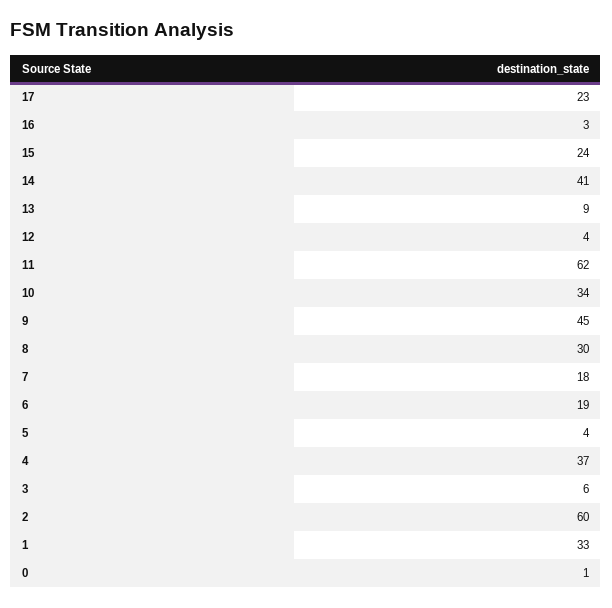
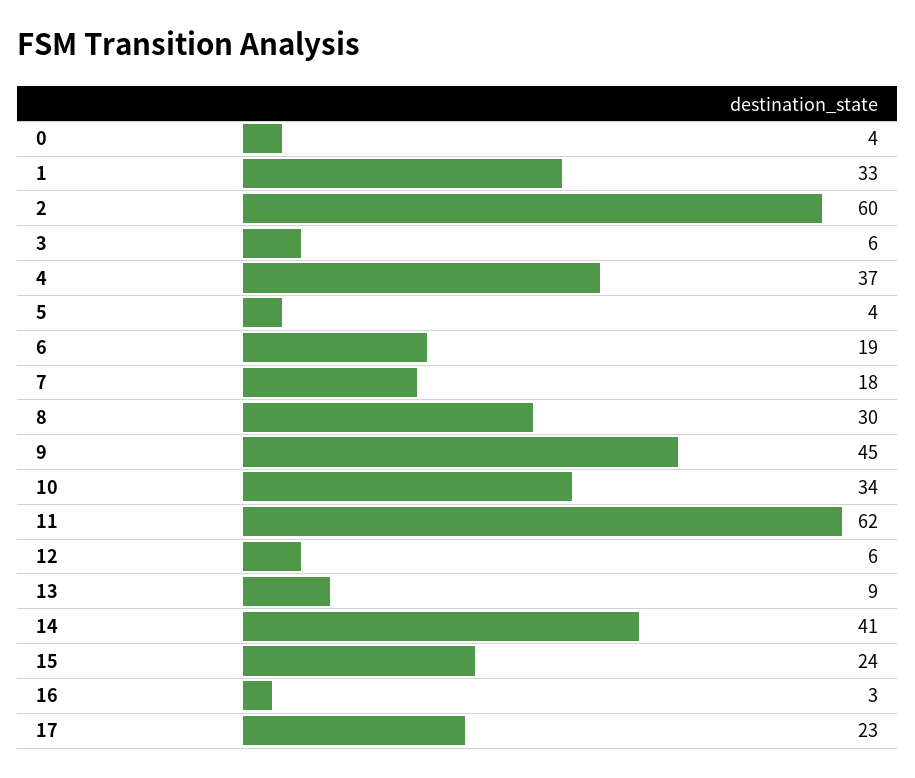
12: 4 -> 6
0: 1 -> 4

